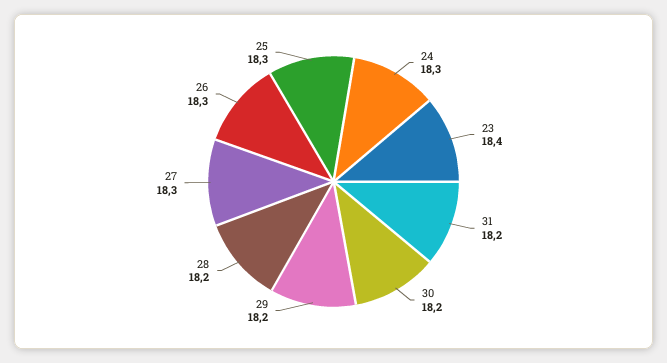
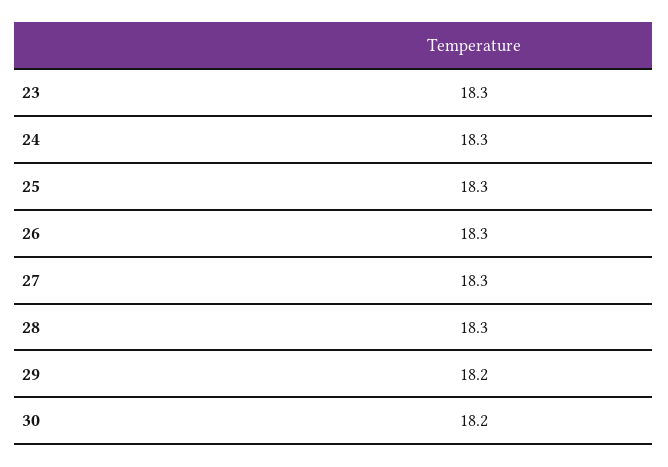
23: 18.4 -> 18.3
31: 18.2 -> none
28: 18.2 -> 18.3

